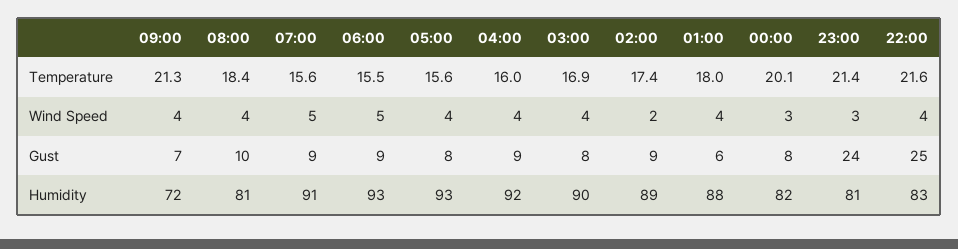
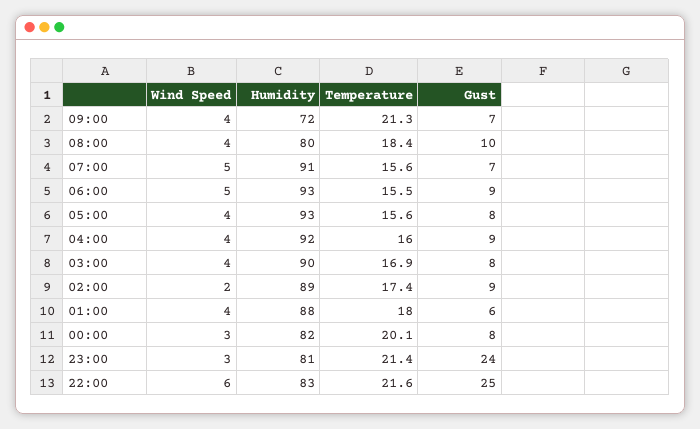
22:00, Wind Speed: 4 -> 6
07:00, Gust: 9 -> 7
08:00, Humidity: 81 -> 80

